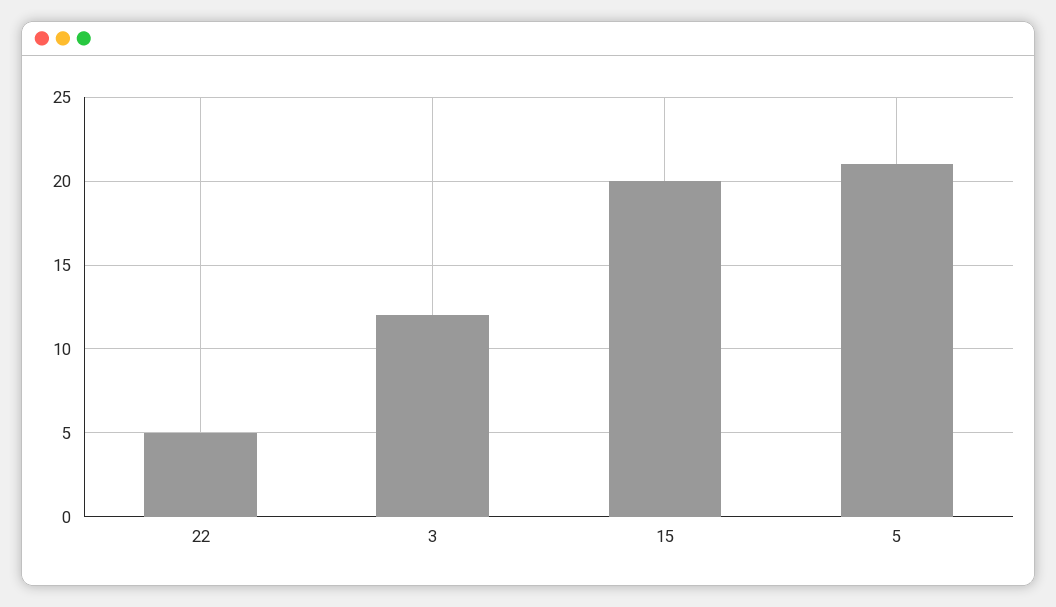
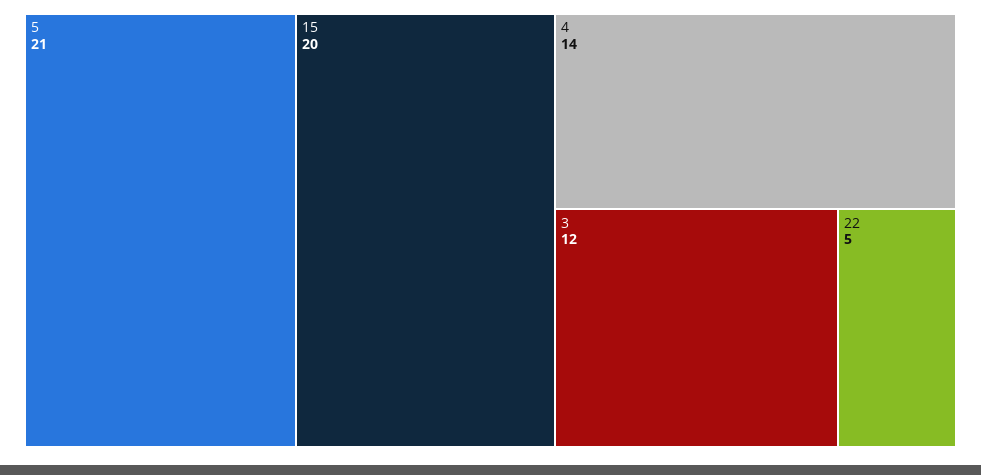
4: none -> 14

